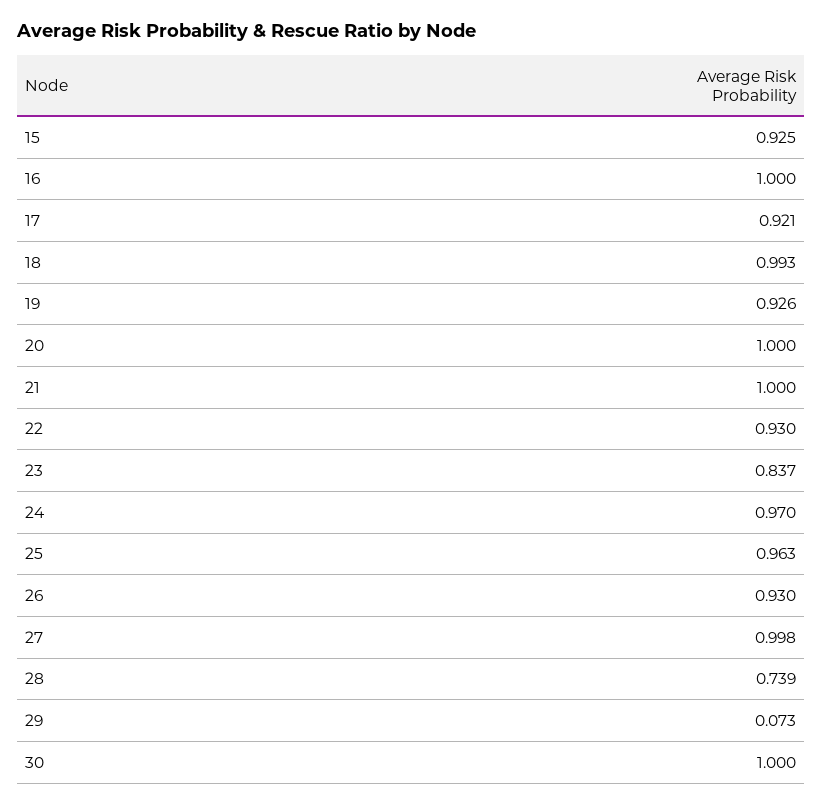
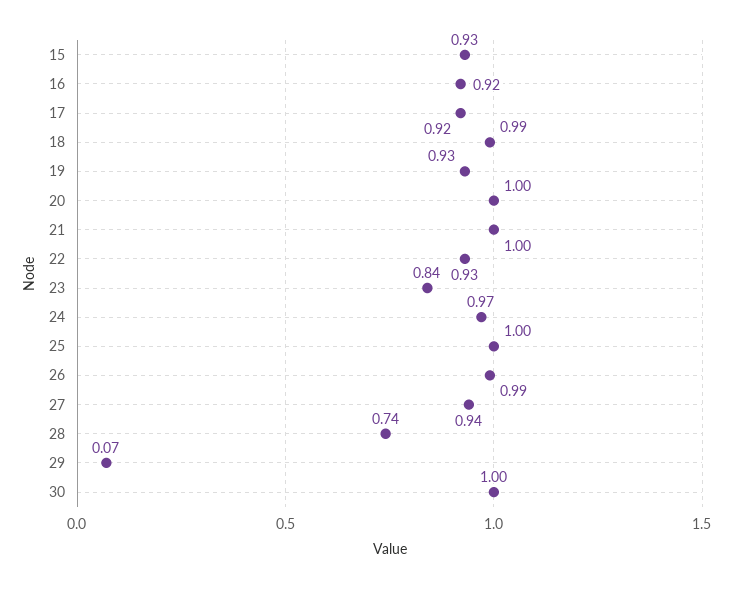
16: 1 -> 0.92
25: 0.963 -> 1
26: 0.93 -> 0.99
27: 0.998 -> 0.94

